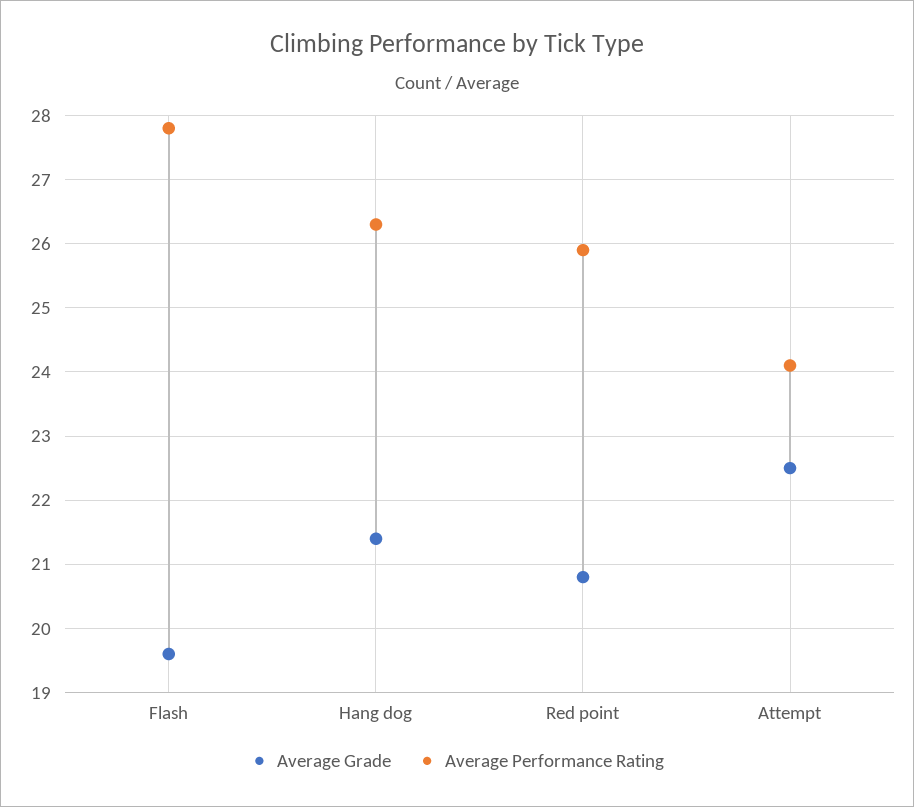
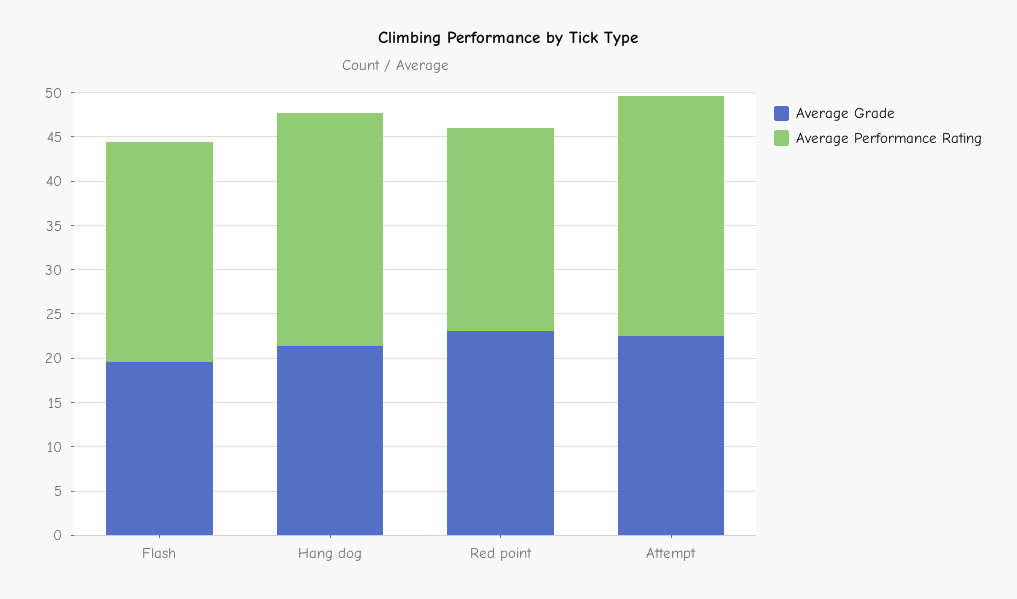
Average Performance Rating, Flash: 27.8 -> 25
Average Grade, Red point: 20.8 -> 23
Average Performance Rating, Red point: 25.9 -> 23
Average Performance Rating, Attempt: 24.1 -> 27

